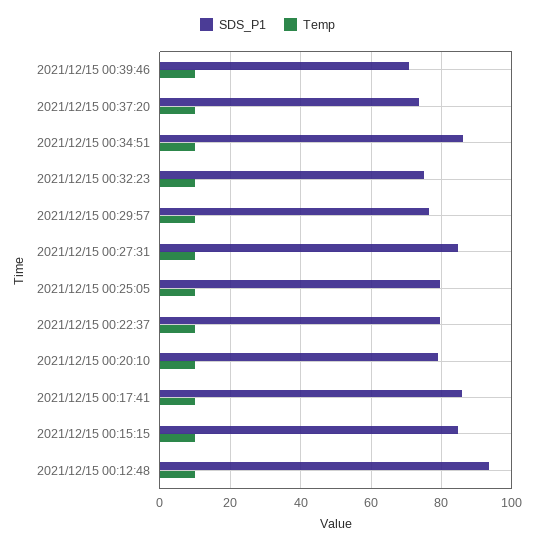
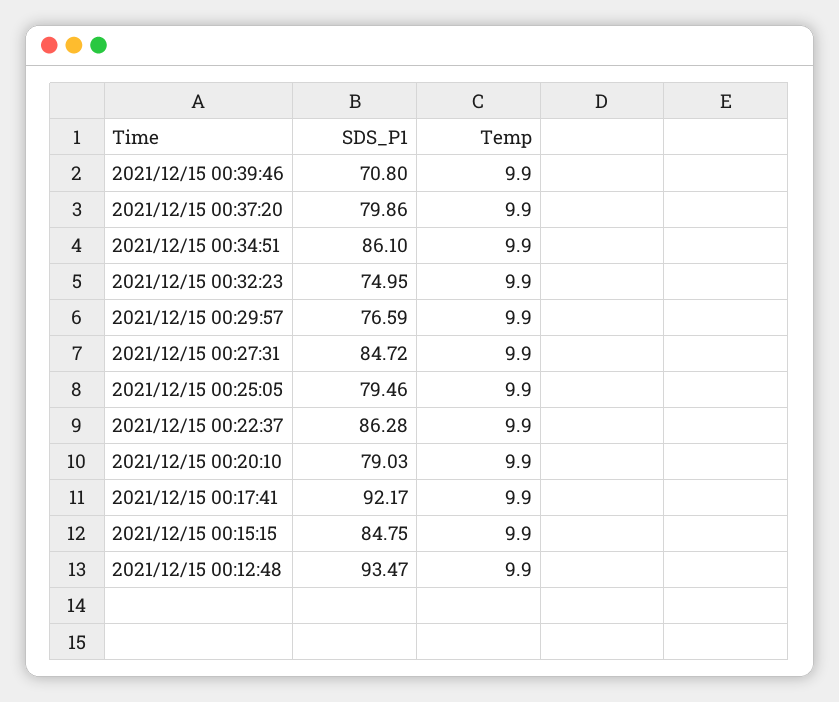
SDS_P1, 2021/12/15 00:37:20: 74 -> 79.86
SDS_P1, 2021/12/15 00:22:37: 80 -> 86.28
SDS_P1, 2021/12/15 00:17:41: 86 -> 92.17

